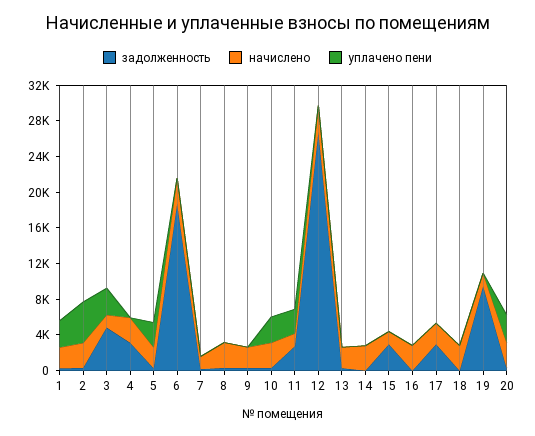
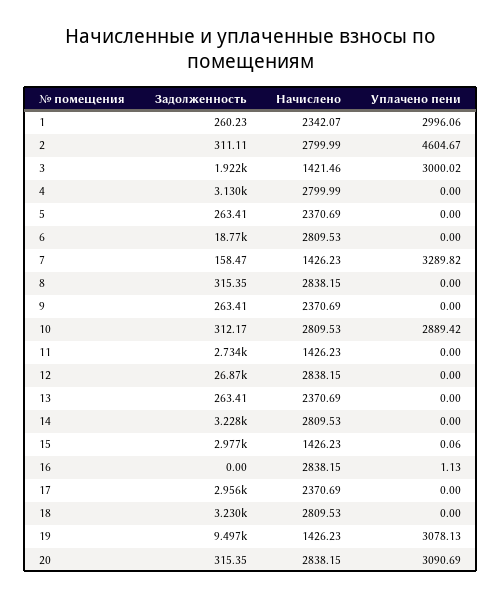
задолженность, 3: 5000 -> 1922
уплачено пени, 5: 3000 -> 0
уплачено пени, 7: 0 -> 3289.82
уплачено пени, 11: 3000 -> 0
задолженность, 14: 0 -> 3228
задолженность, 18: 0 -> 3230
уплачено пени, 19: 0 -> 3078.13

